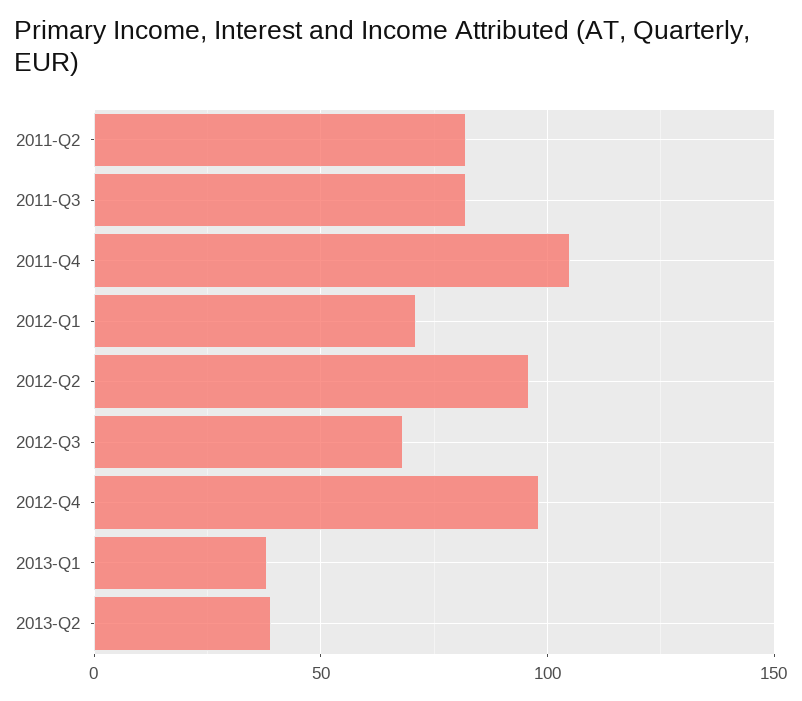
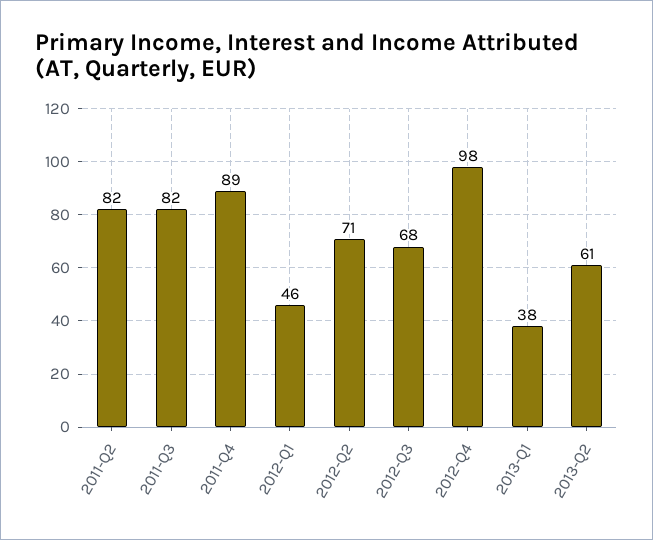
2011-Q4: 105 -> 89
2012-Q1: 70 -> 46
2012-Q2: 95 -> 71
2013-Q2: 40 -> 61

